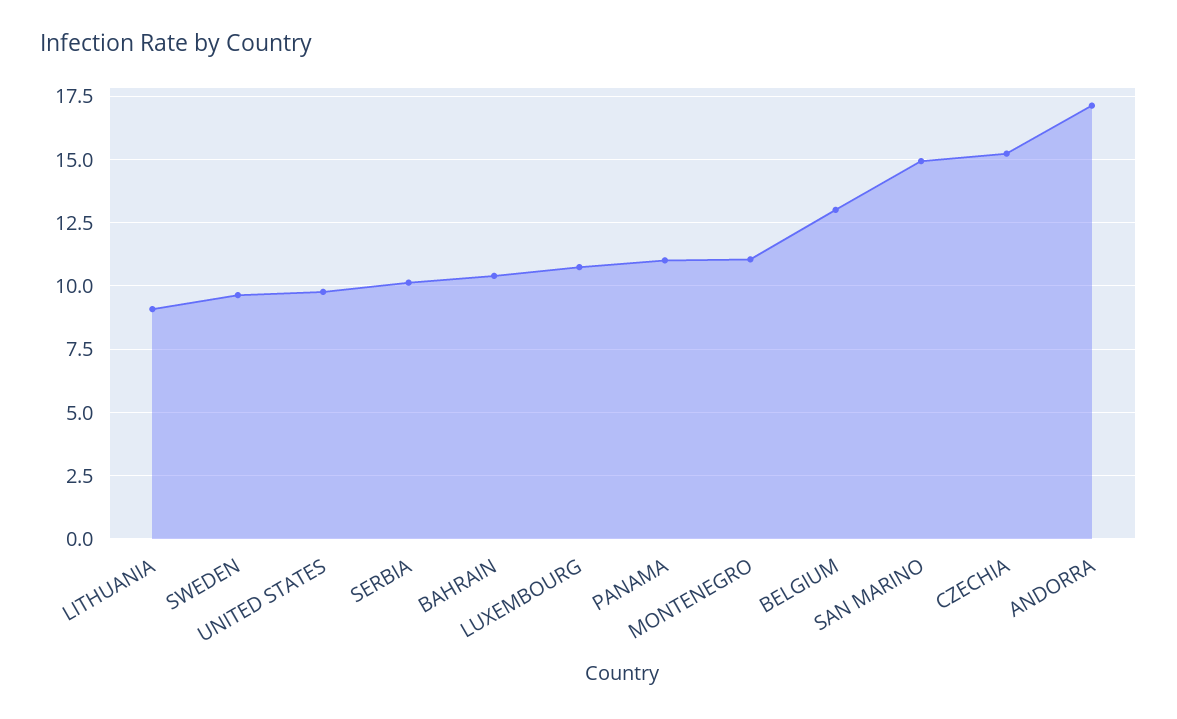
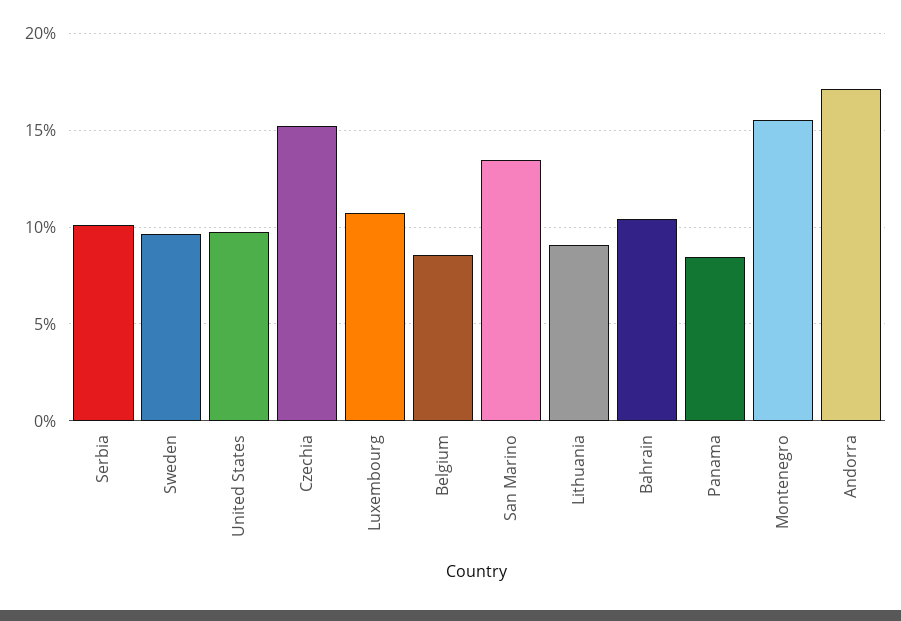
PANAMA: 11 -> 8.5
MONTENEGRO: 11 -> 15.5
BELGIUM: 13 -> 8.5
SAN MARINO: 15 -> 13.5

